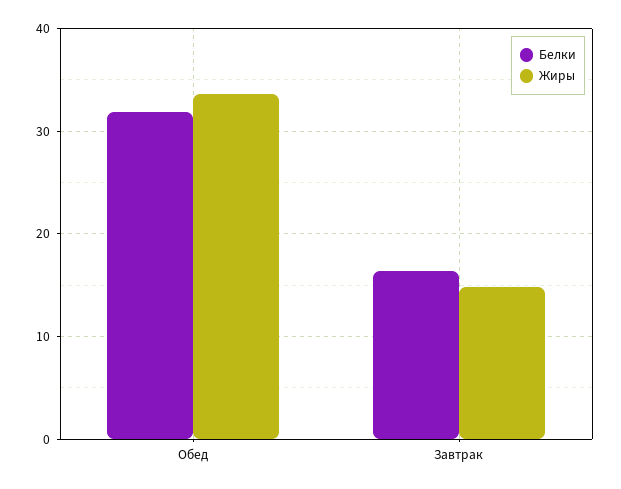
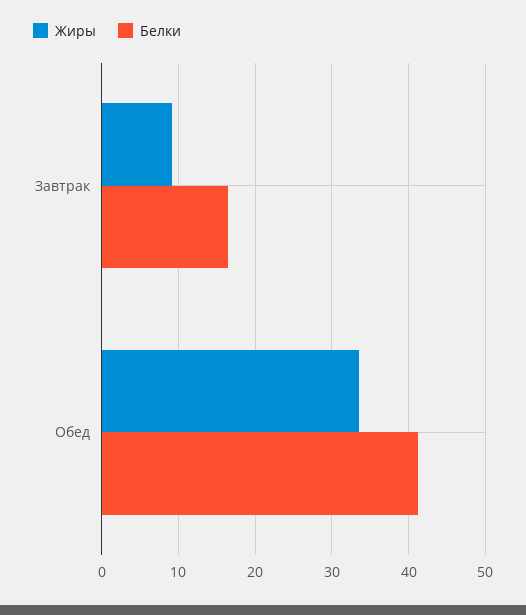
Белки, Обед: 32 -> 41
Жиры, Завтрак: 15 -> 9

